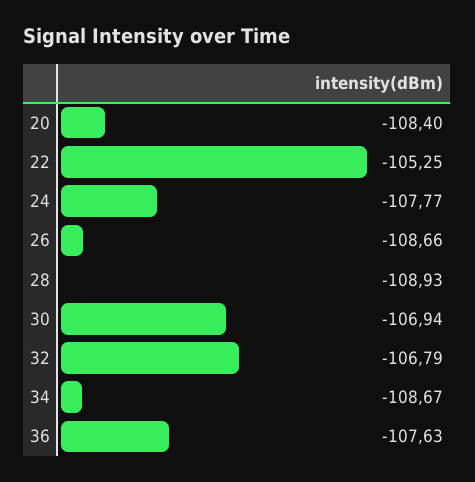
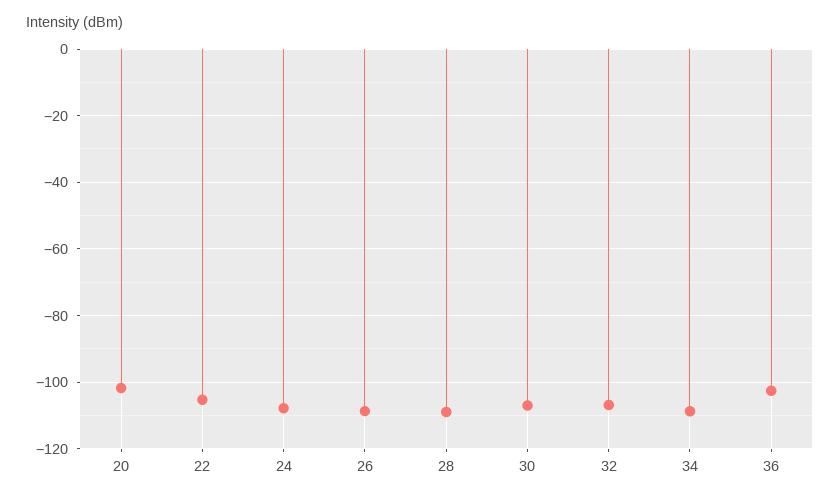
20: -108.4 -> -102
36: -107.63 -> -102

